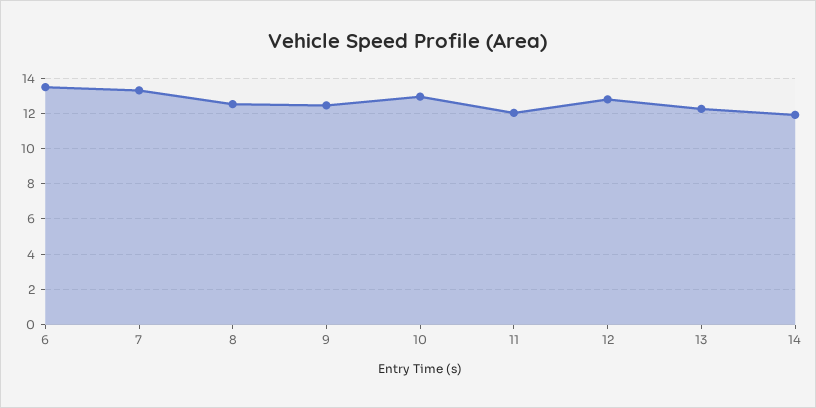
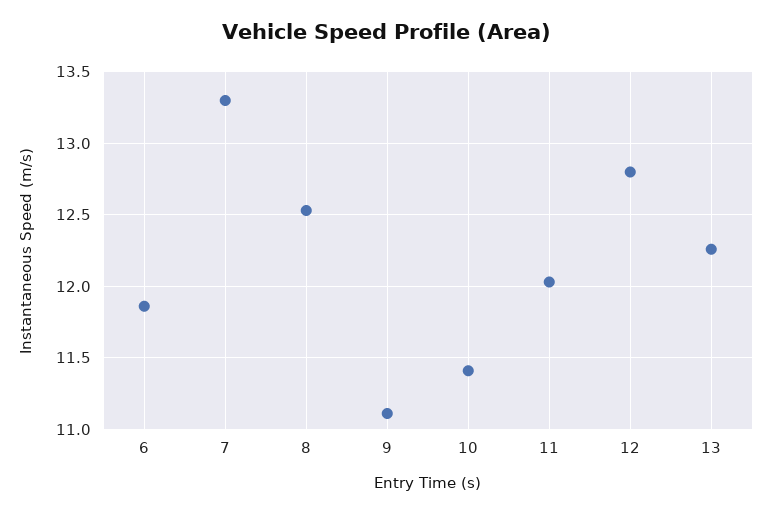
6: 13.5 -> 11.85
9: 12.5 -> 11.1
10: 13 -> 11.4
14: 12 -> none

